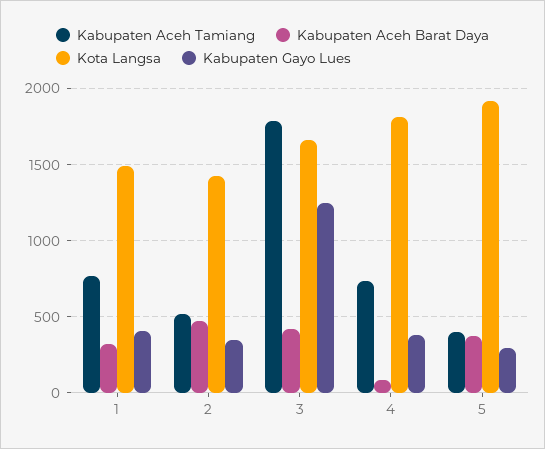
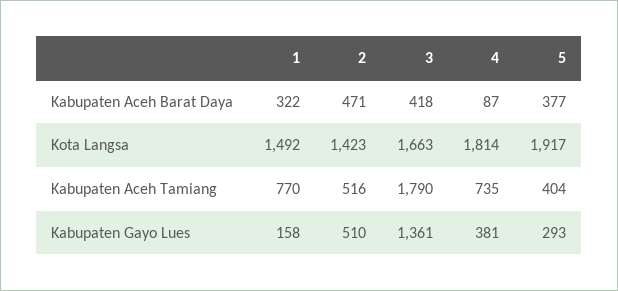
Kabupaten Gayo Lues, 1: 400 -> 158
Kabupaten Gayo Lues, 2: 350 -> 510
Kabupaten Gayo Lues, 3: 1250 -> 1361

